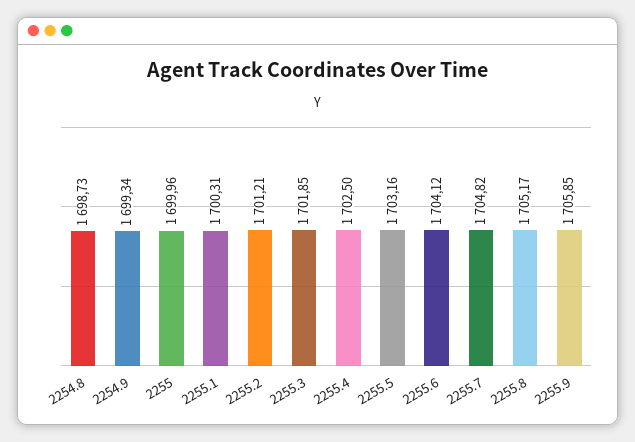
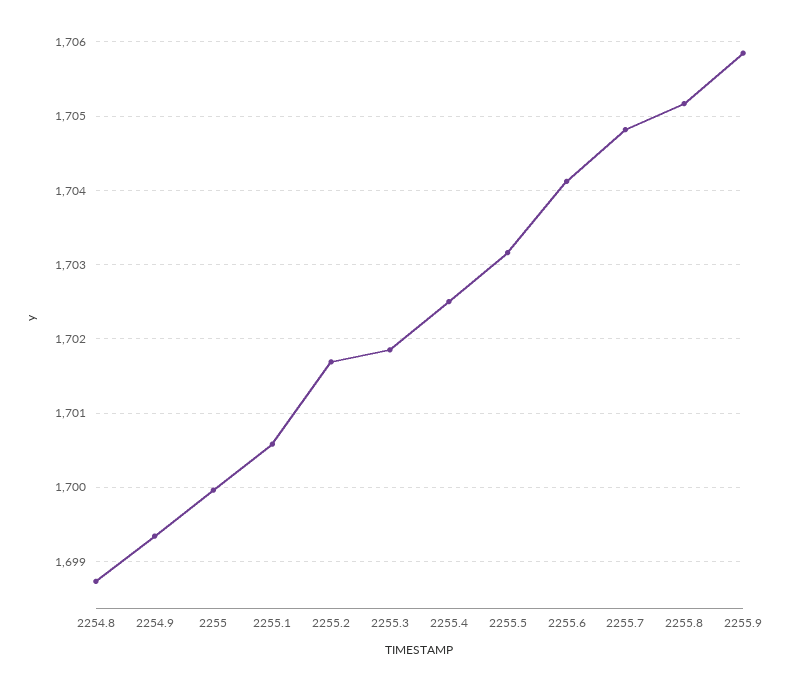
2255.1: 1700.31 -> 1700.6
2255.2: 1701.21 -> 1701.7

